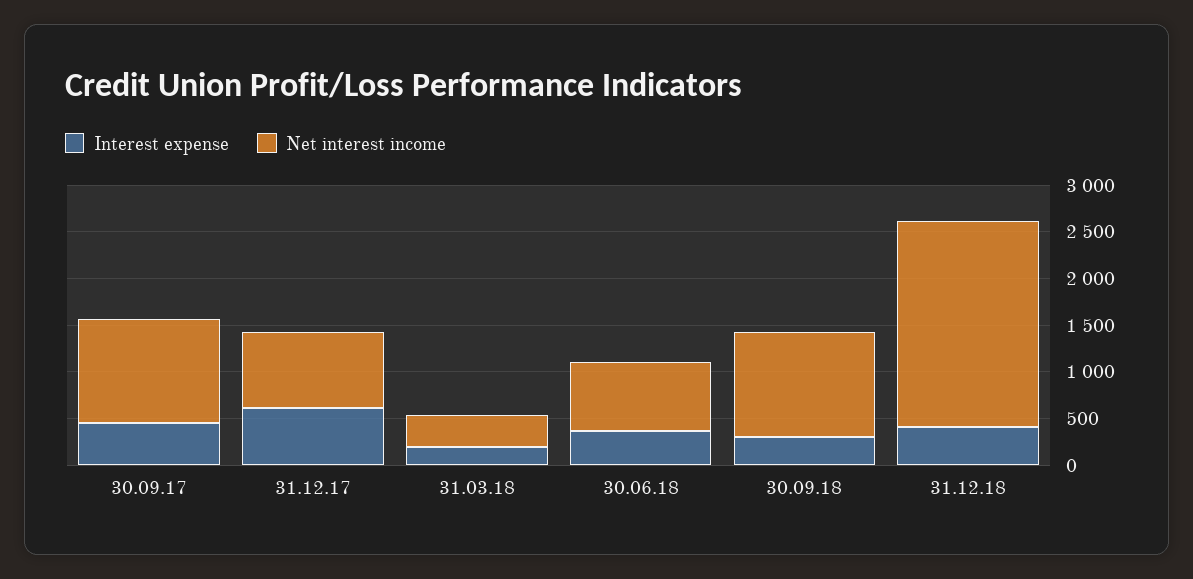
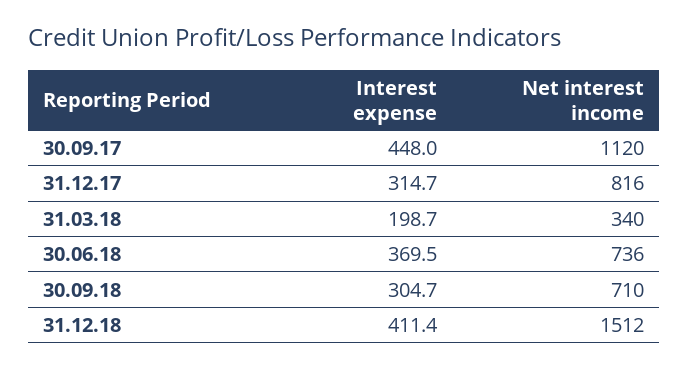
Interest expense, 31.12.17: 600 -> 314.7
Net interest income, 30.09.18: 1100 -> 710
Net interest income, 31.12.18: 2200 -> 1512

